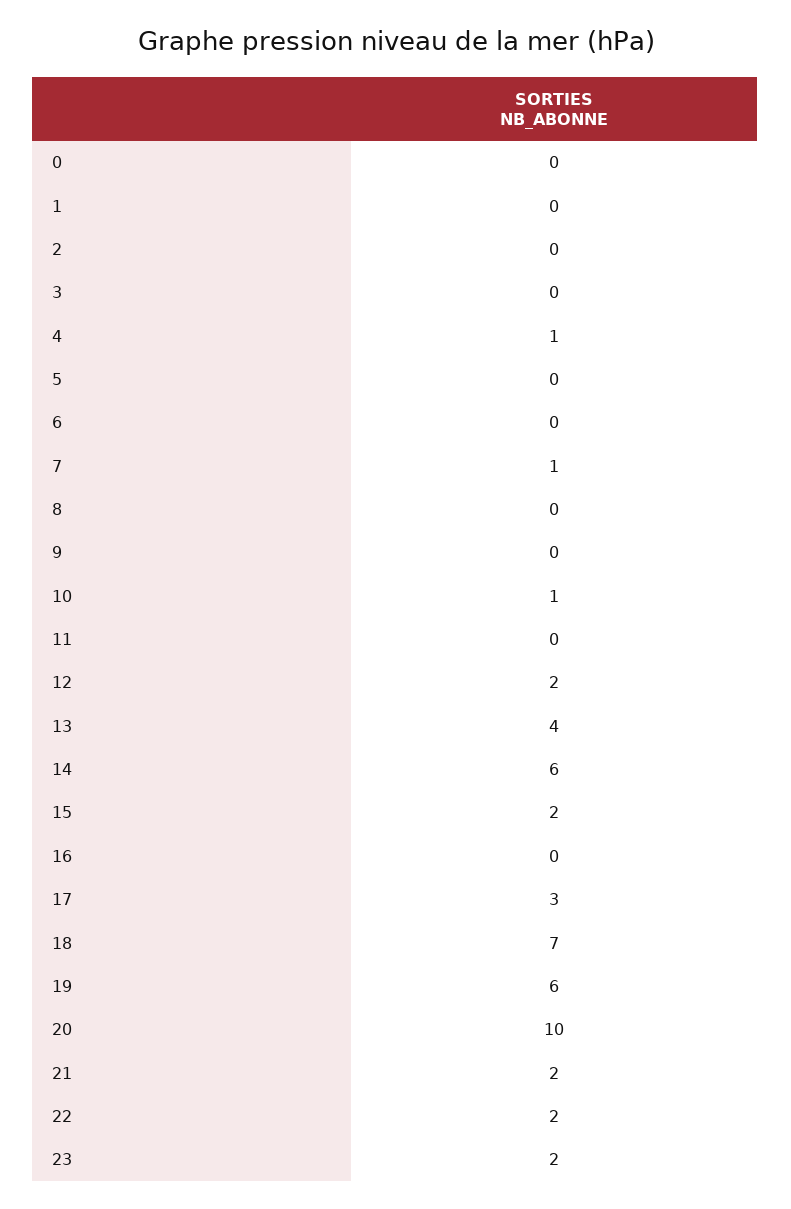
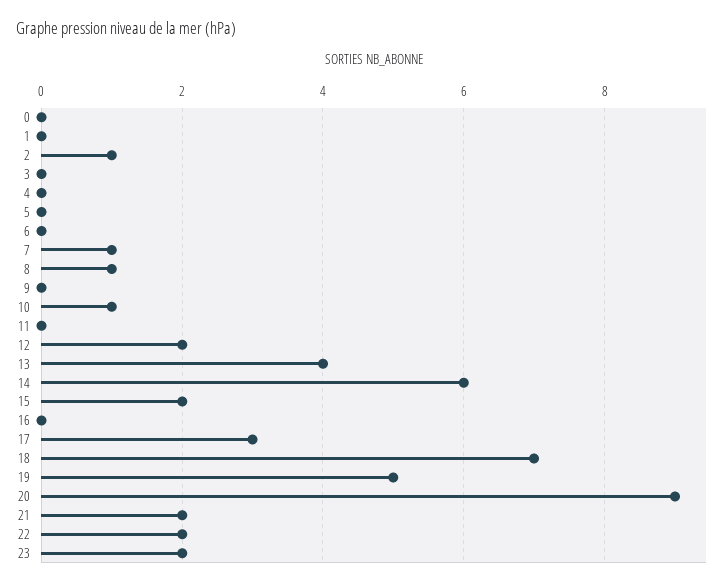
2: 0 -> 1
4: 1 -> 0
8: 0 -> 1
19: 6 -> 5
20: 10 -> 9

